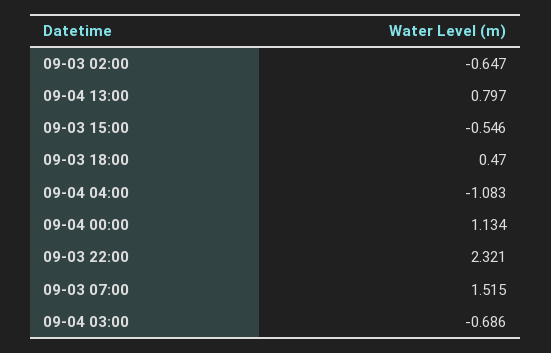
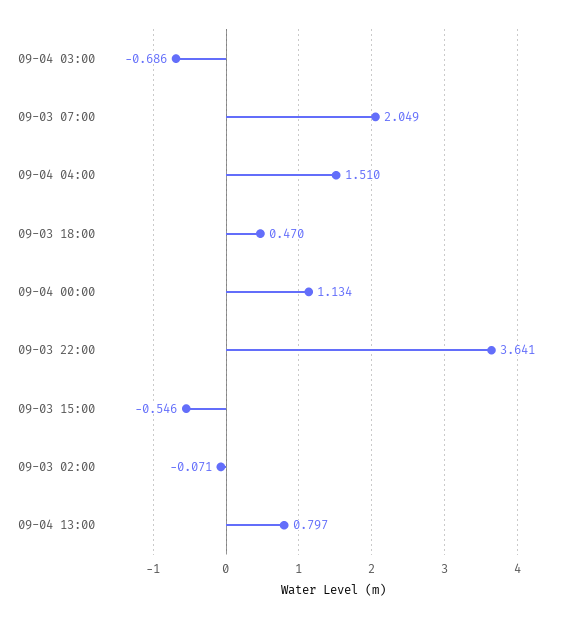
09-03 02:00: -0.647 -> -0.071
09-04 04:00: -1.083 -> 1.51
09-03 22:00: 2.321 -> 3.641
09-03 07:00: 1.515 -> 2.049

